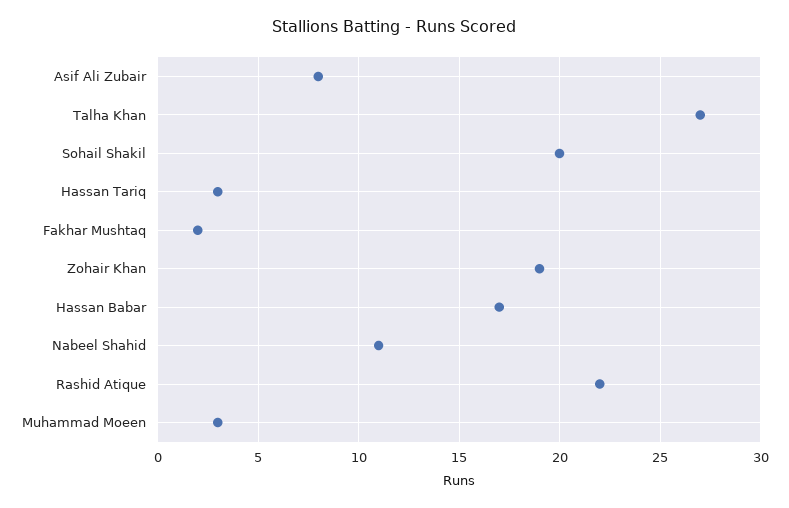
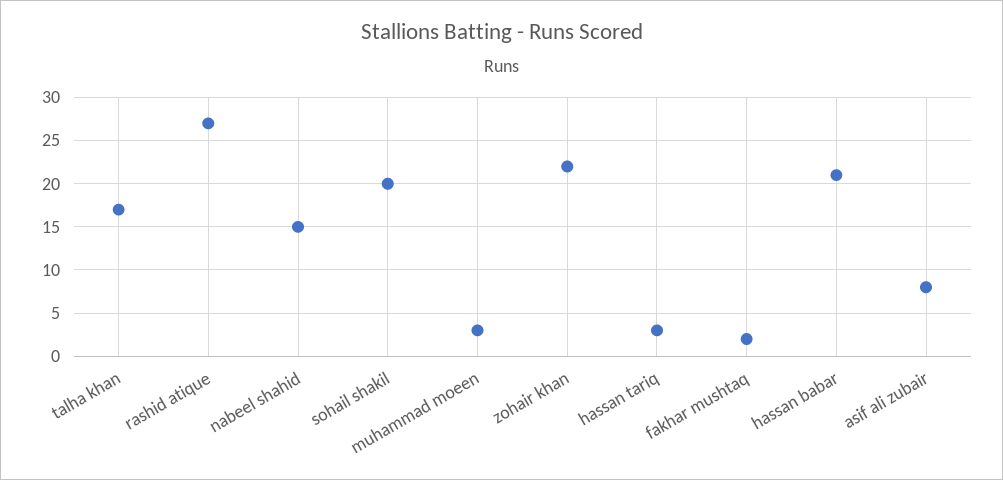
Talha Khan: 27 -> 17
Zohair Khan: 19 -> 22
Hassan Babar: 17 -> 21
Nabeel Shahid: 11 -> 15
Rashid Atique: 22 -> 27

